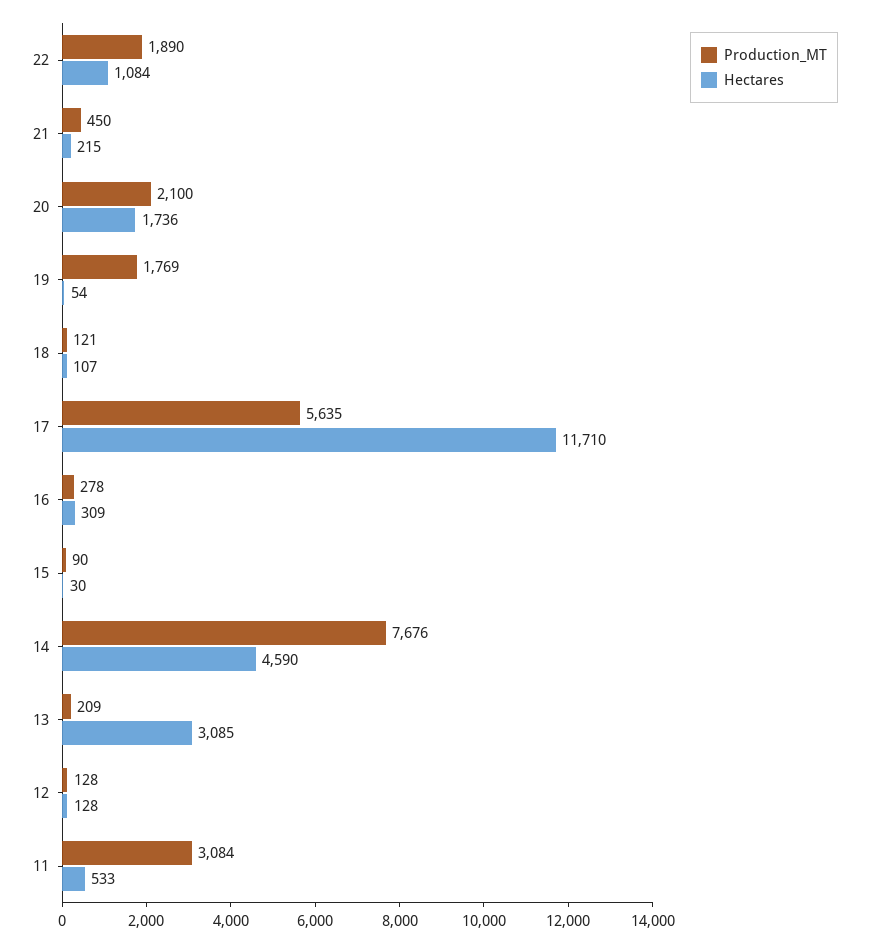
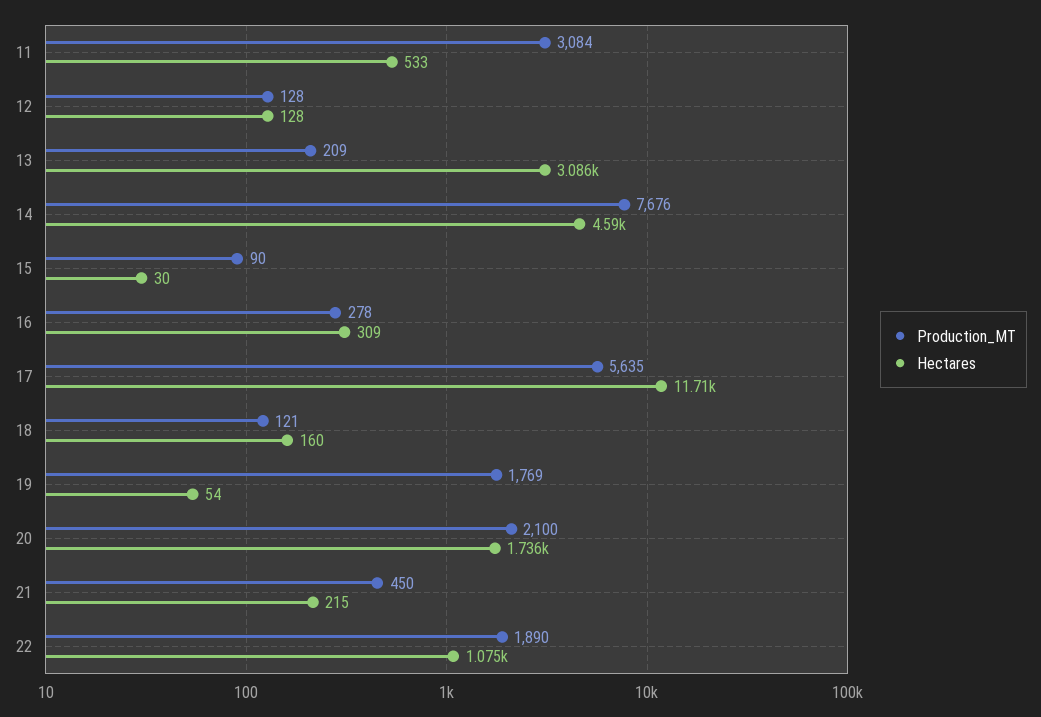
Hectares, 22: 1084 -> 1075
Hectares, 18: 107 -> 160
Hectares, 13: 3085 -> 3086

